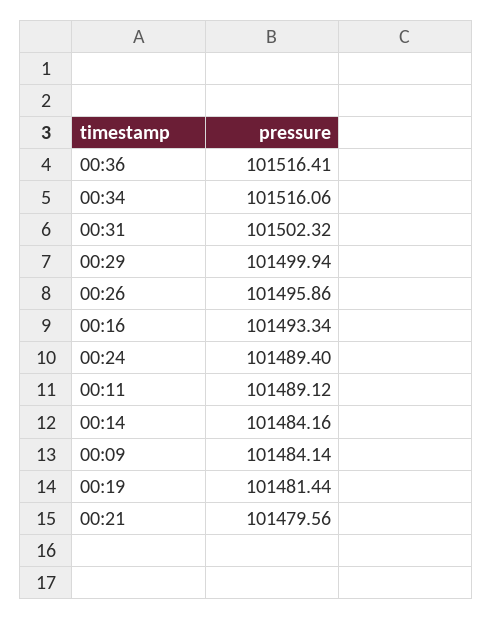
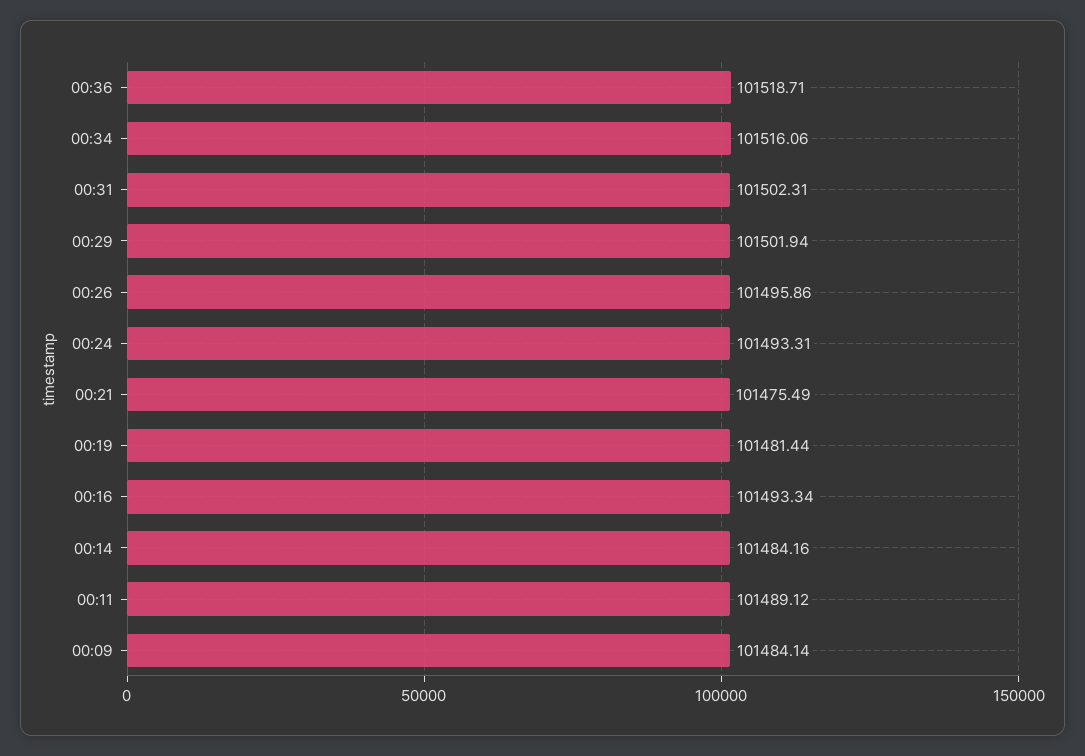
00:36: 101516.41 -> 101518.71
00:31: 101502.32 -> 101502.31
00:29: 101499.94 -> 101501.94
00:24: 101489.4 -> 101493.31
00:21: 101479.56 -> 101475.49

